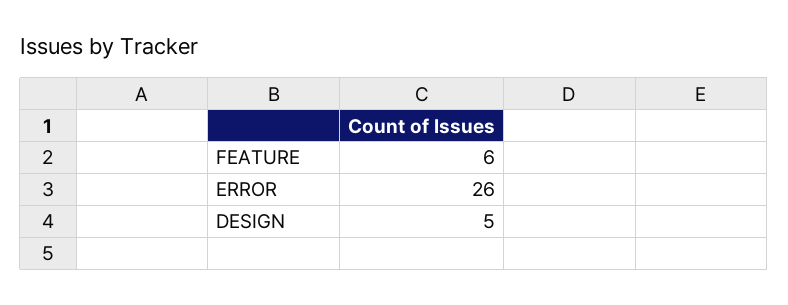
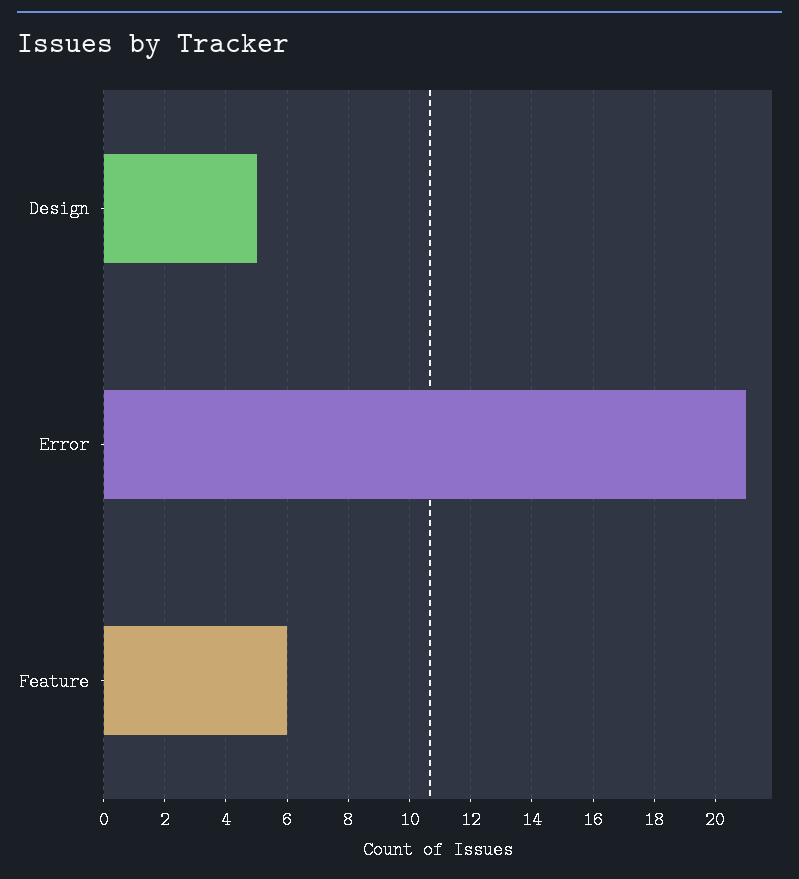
ERROR: 26 -> 21

